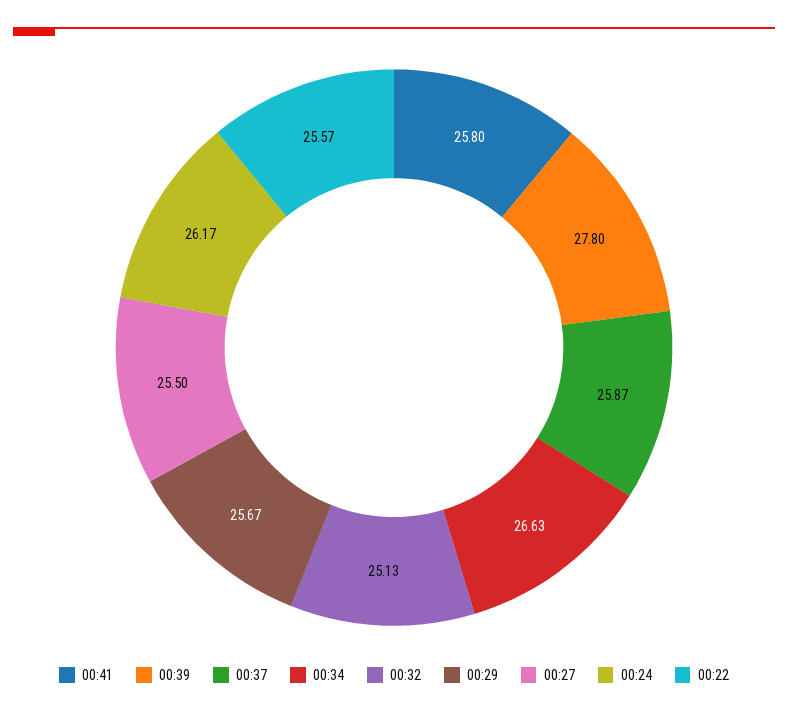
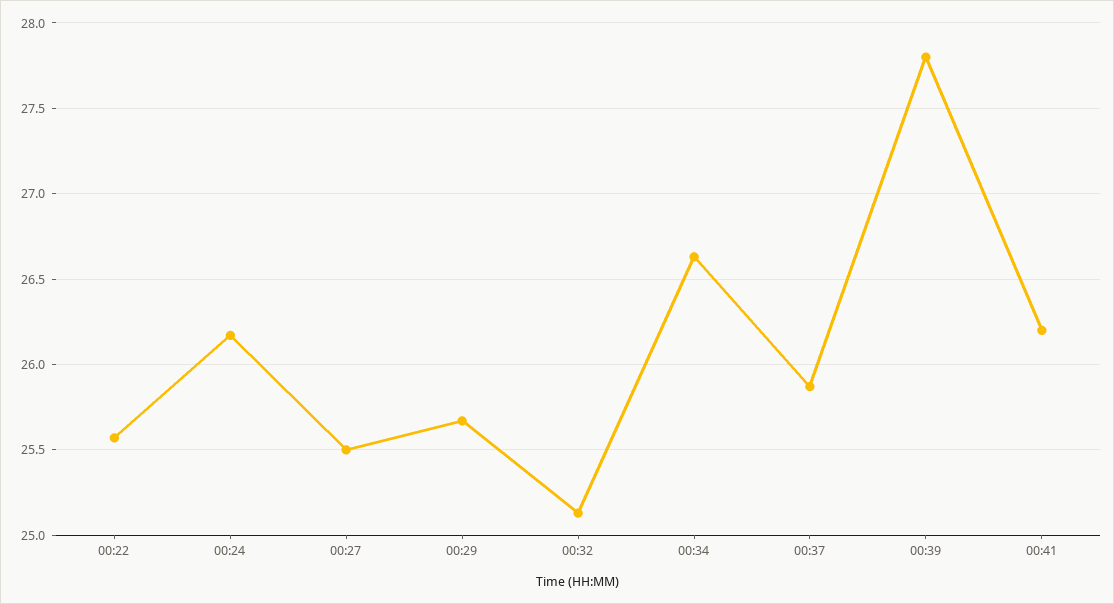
00:41: 25.8 -> 26.2

